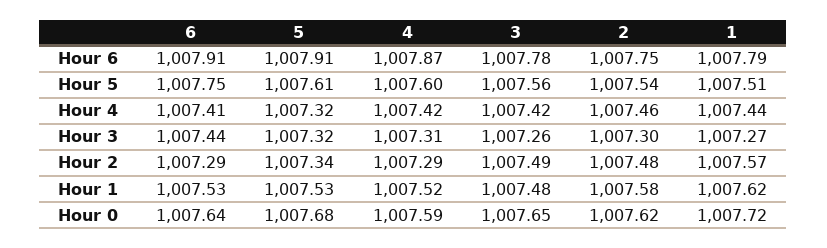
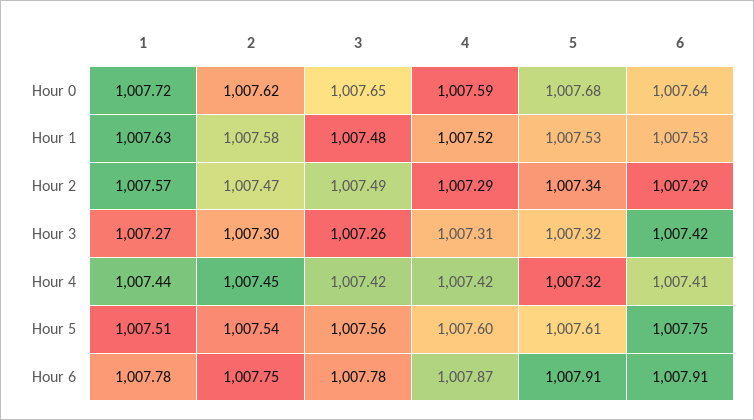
1, Hour 6: 1007.79 -> 1007.78
2, Hour 4: 1007.46 -> 1007.45
6, Hour 3: 1007.44 -> 1007.42
2, Hour 2: 1007.48 -> 1007.47
1, Hour 1: 1007.62 -> 1007.63

